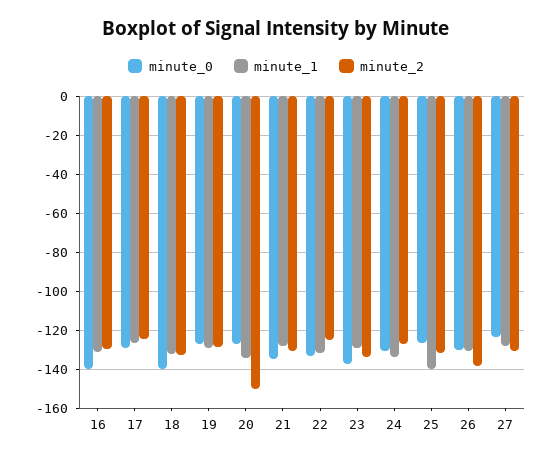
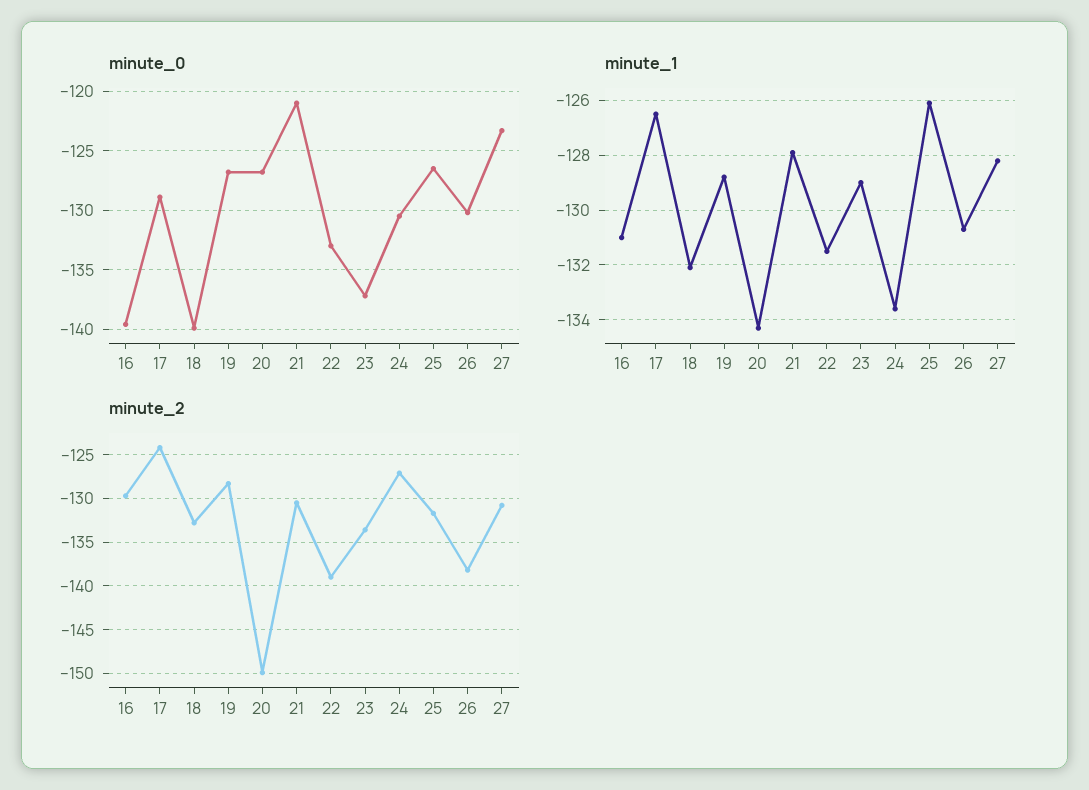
minute_0, 21: -135 -> -121
minute_2, 22: -125 -> -139
minute_1, 25: -140 -> -126

